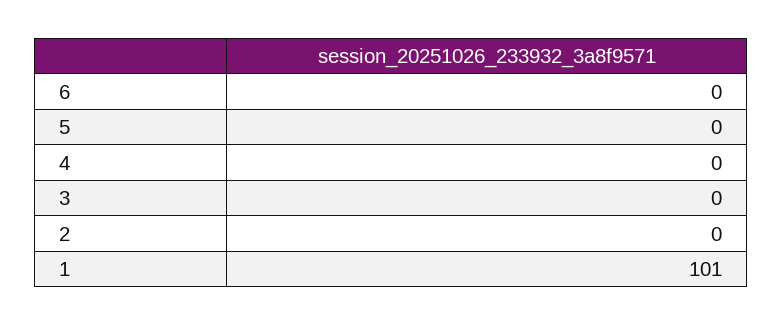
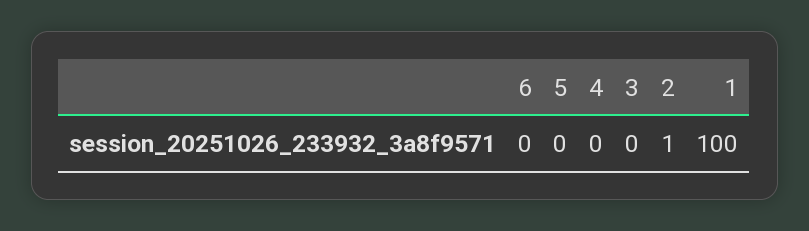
2: 0 -> 1
1: 101 -> 100

